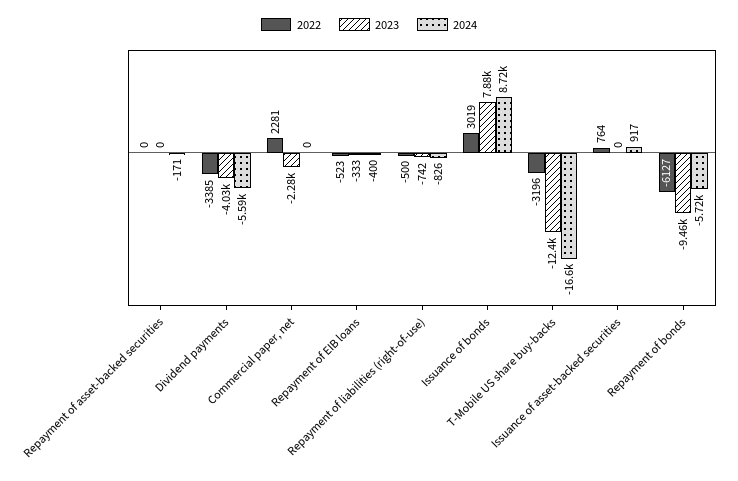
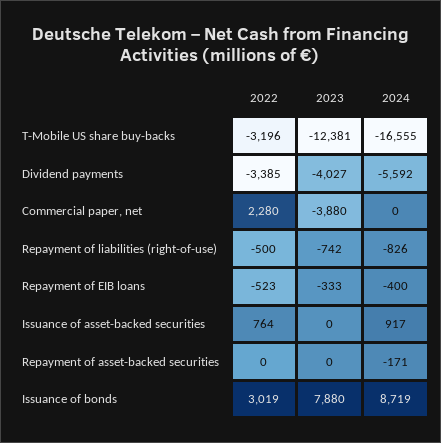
2022, Commercial paper, net: 2281 -> 2280
2023, Commercial paper, net: -2280 -> -3880
2022, Repayment of bonds: -6127 -> none
2023, Repayment of bonds: -9460 -> none
2024, Repayment of bonds: -5720 -> none

